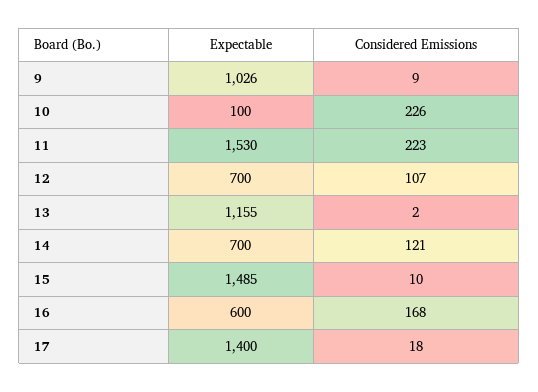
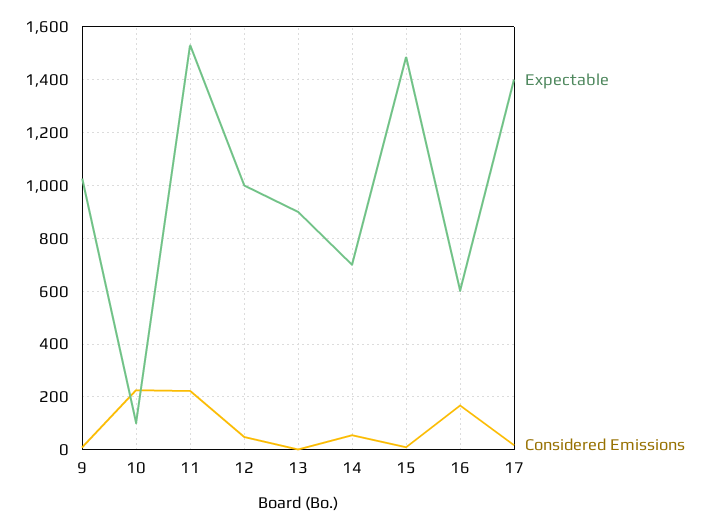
Expectable, 12: 700 -> 1000
Considered Emissions, 12: 107 -> 50
Expectable, 13: 1155 -> 900
Considered Emissions, 14: 121 -> 50

